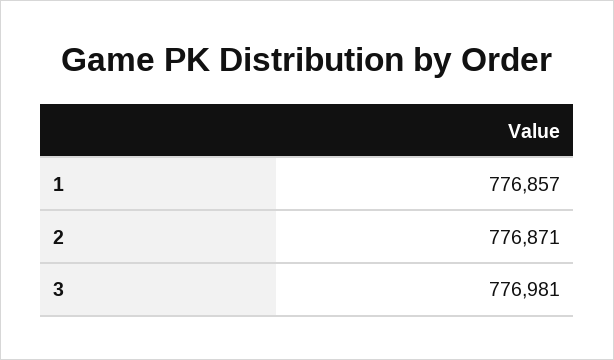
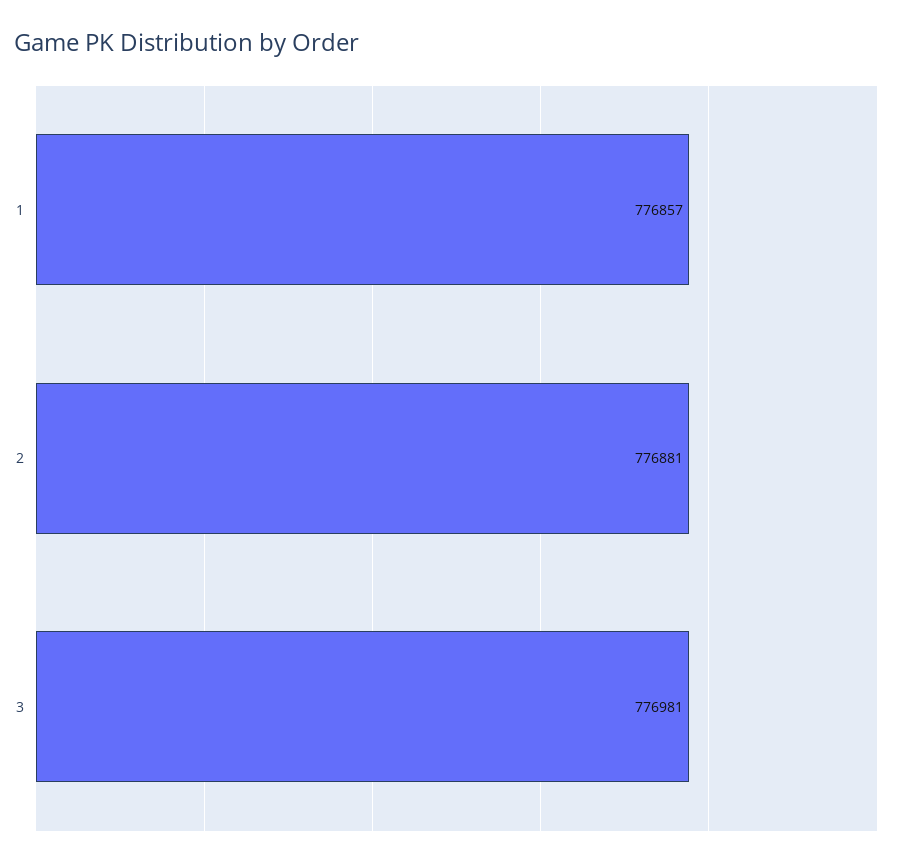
2: 776871 -> 776881

